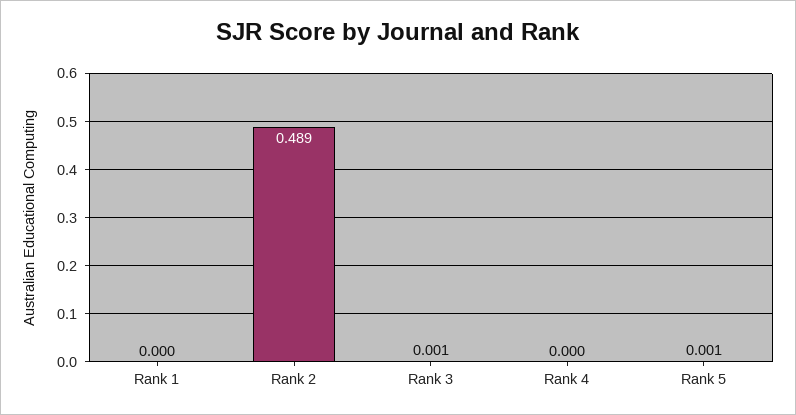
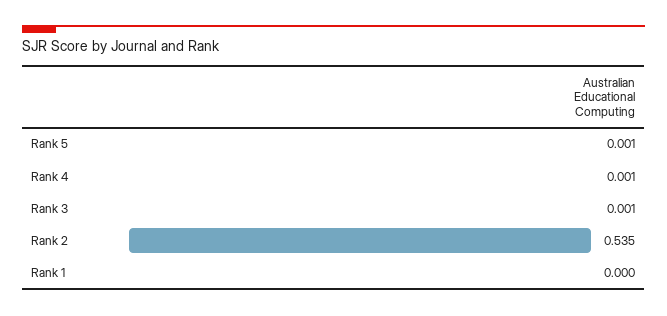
Rank 2: 0.489 -> 0.535
Rank 4: 0 -> 0.001

